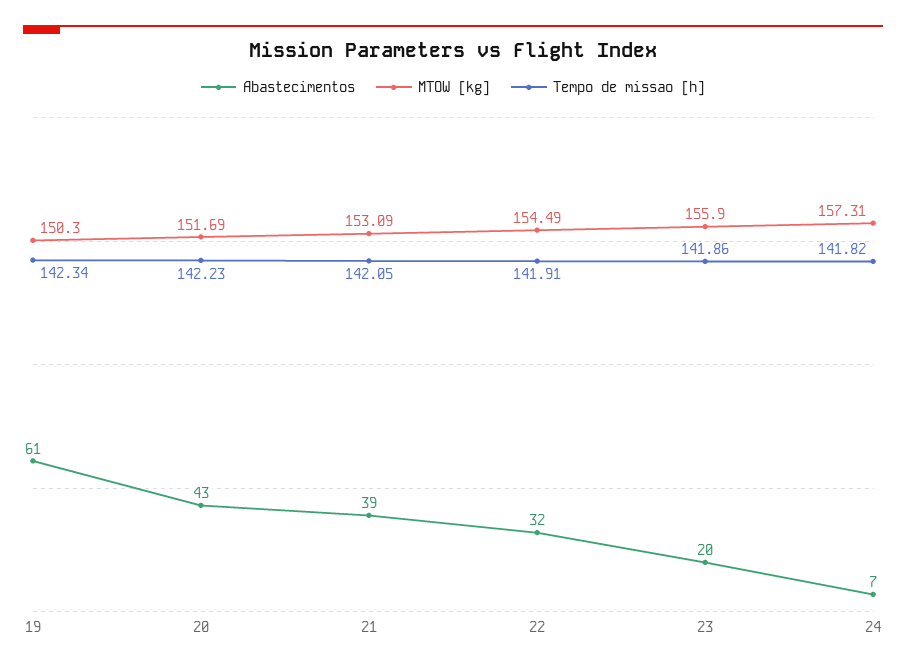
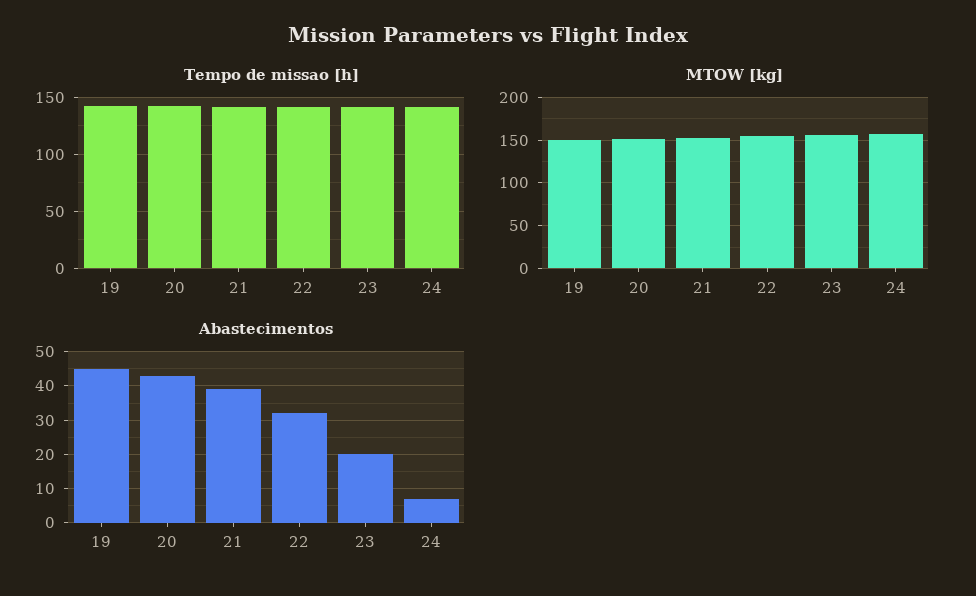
Abastecimentos, 19: 61 -> 45

